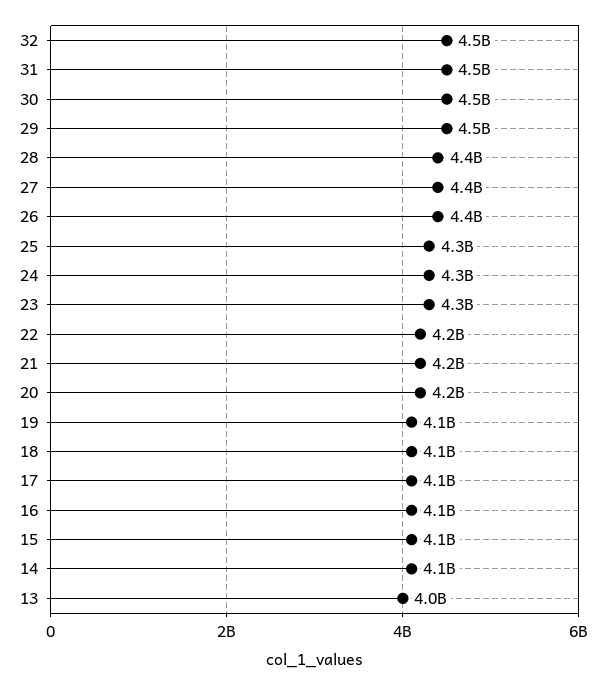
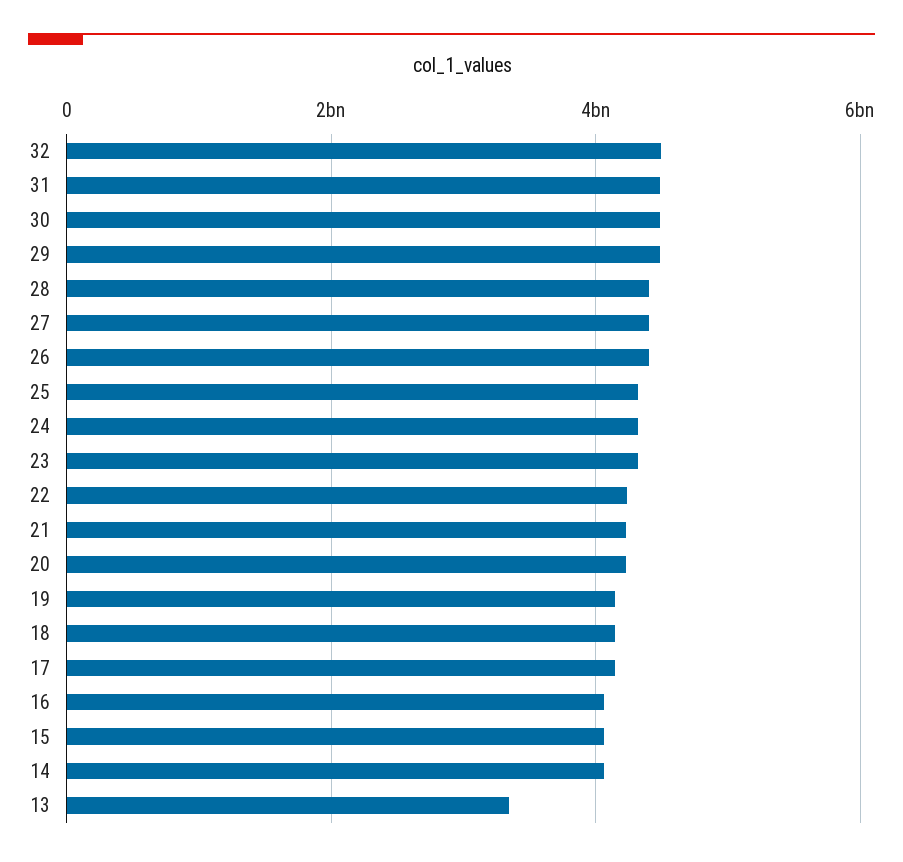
13: 4000000000 -> 3400000000

